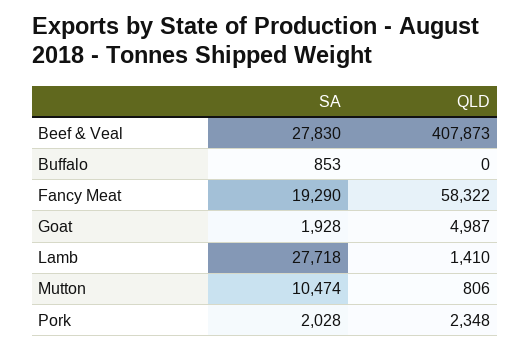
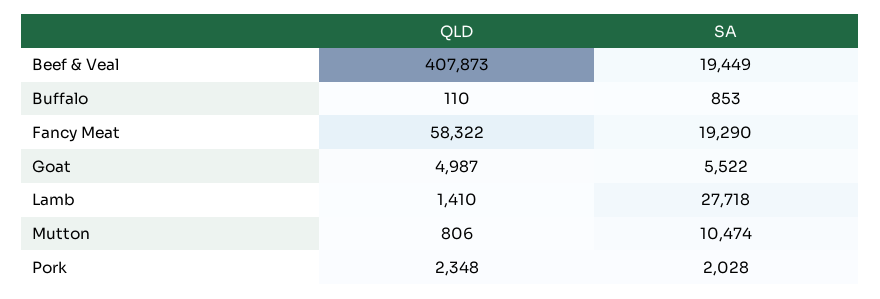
SA, Beef & Veal: 27830 -> 19449
QLD, Buffalo: 0 -> 110
SA, Goat: 1928 -> 5522

